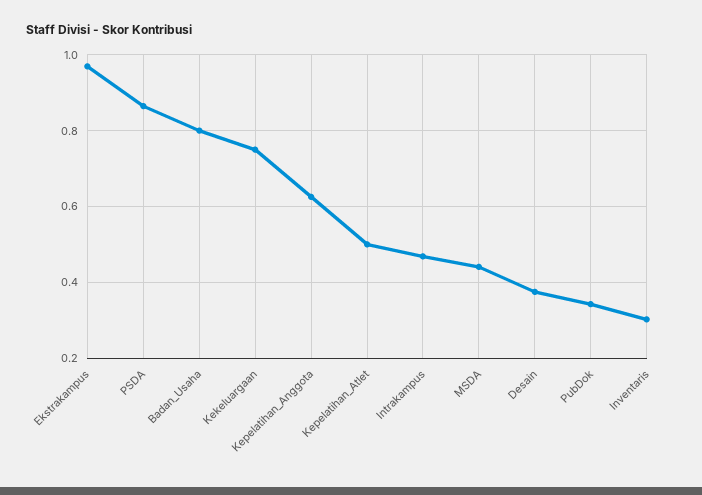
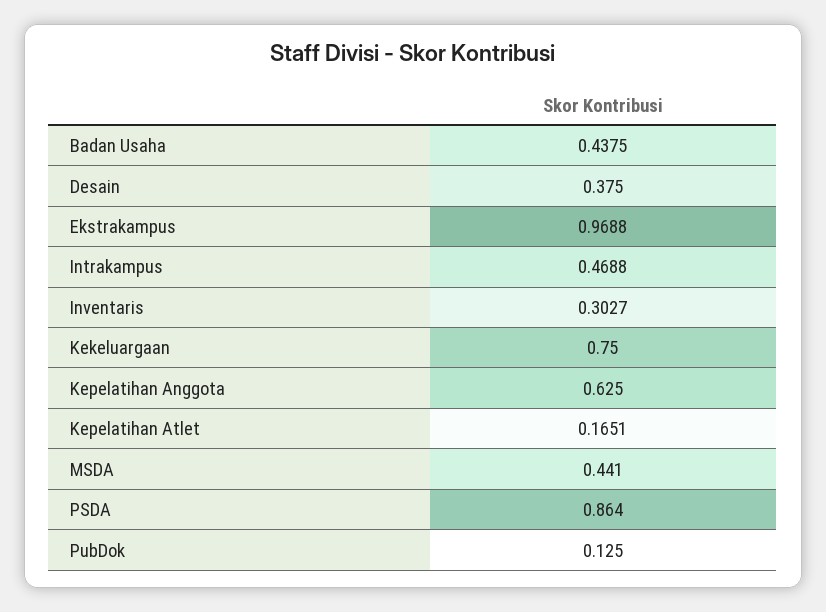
Badan_Usaha: 0.8 -> 0.4375
Kepelatihan_Atlet: 0.5 -> 0.1651
PubDok: 0.34 -> 0.125

